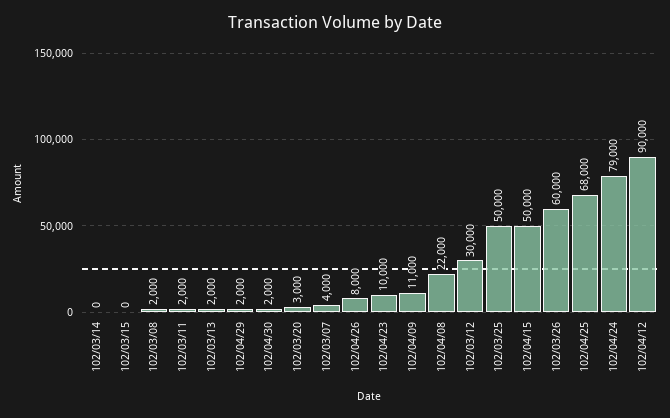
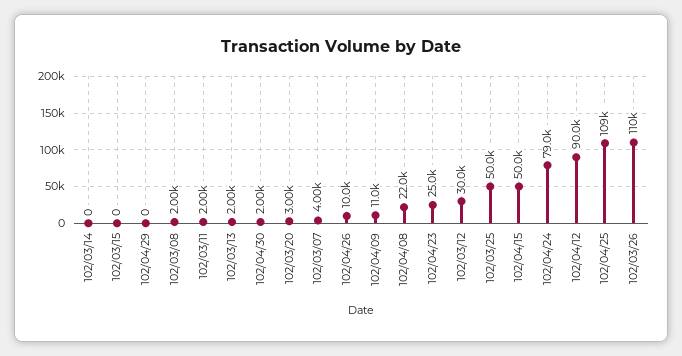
102/04/29: 2000 -> 0
102/04/26: 8000 -> 10000
102/04/23: 10000 -> 25000
102/03/26: 60000 -> 110000
102/04/25: 68000 -> 109000

